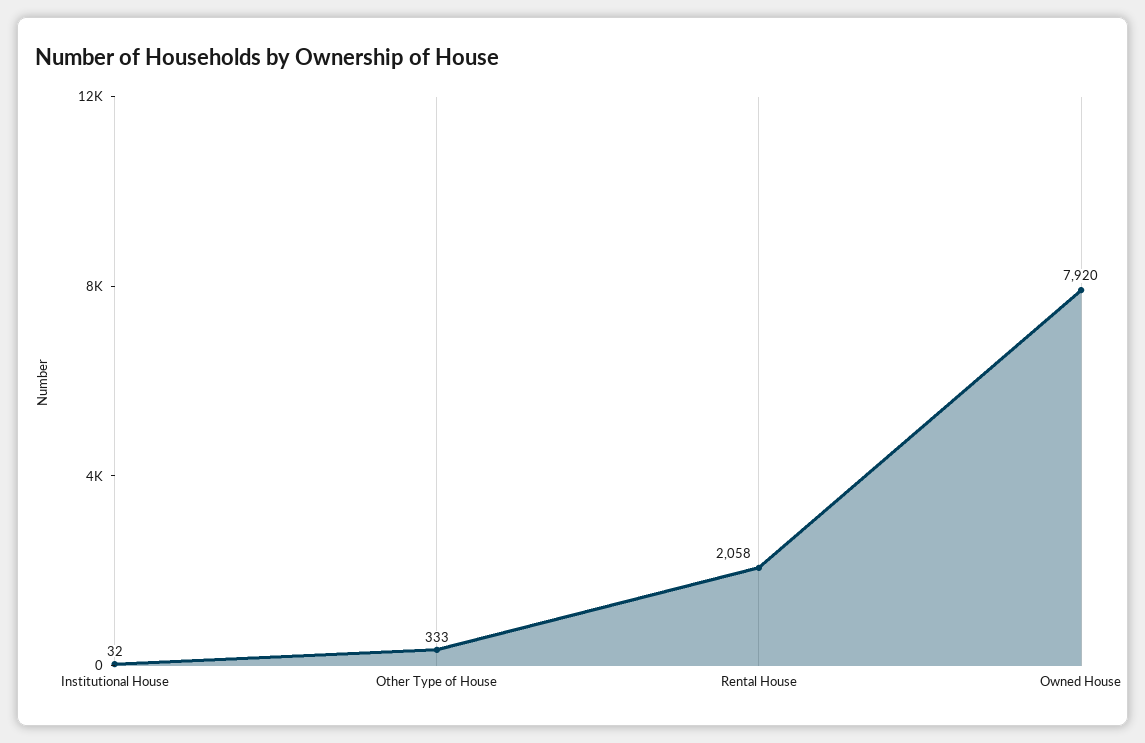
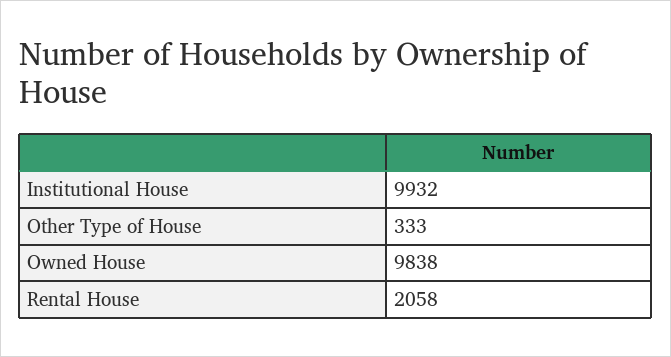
Institutional House: 32 -> 9932
Owned House: 7920 -> 9838

